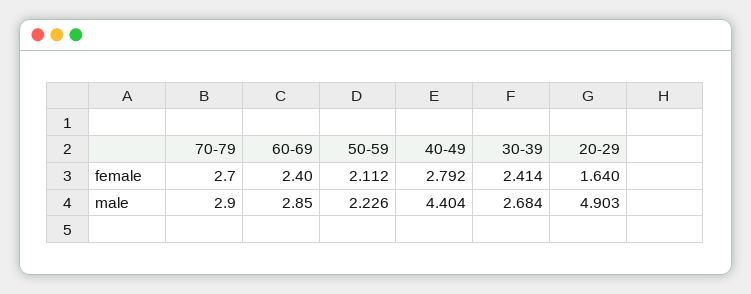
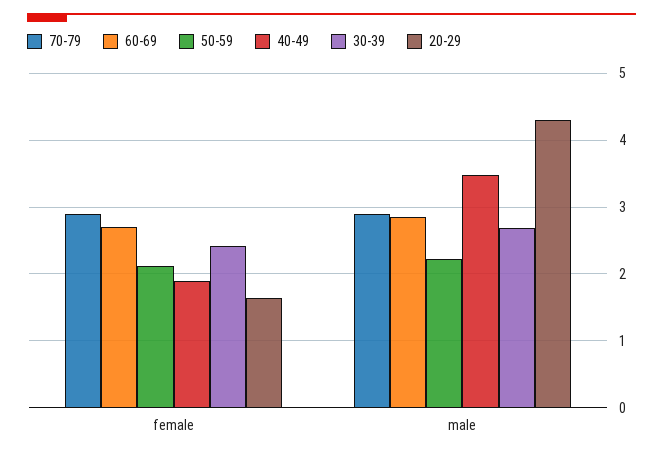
70-79, female: 2.7 -> 2.9
60-69, female: 2.4 -> 2.7
40-49, female: 2.792 -> 1.9
40-49, male: 4.404 -> 3.5
20-29, male: 4.903 -> 4.3

